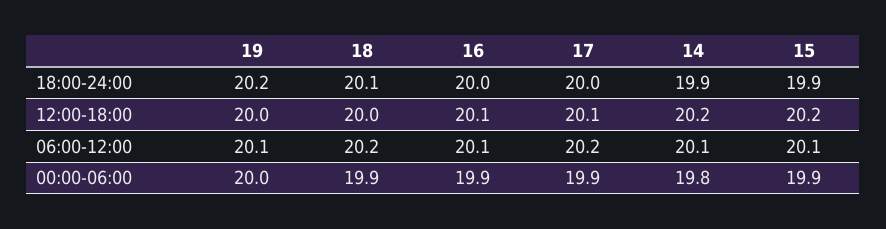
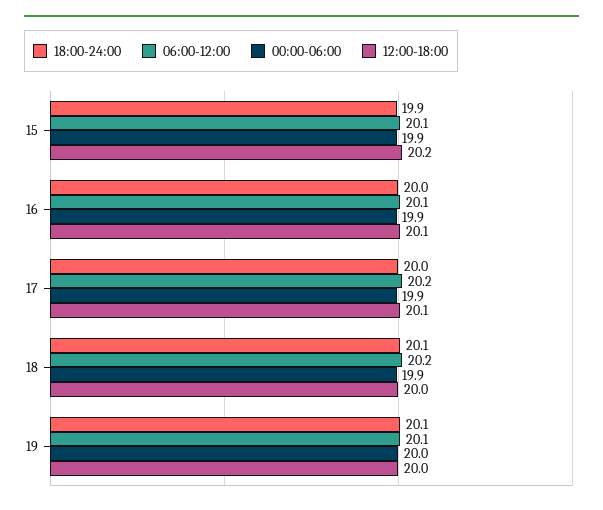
18:00-24:00, 19: 20.2 -> 20.1
18:00-24:00, 14: 19.9 -> none
12:00-18:00, 14: 20.2 -> none
06:00-12:00, 14: 20.1 -> none
00:00-06:00, 14: 19.8 -> none

